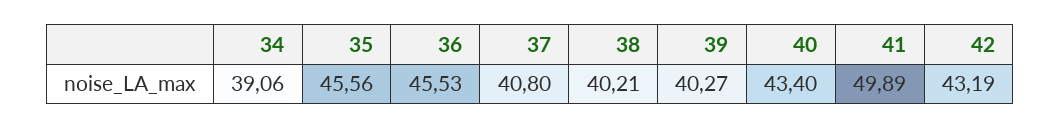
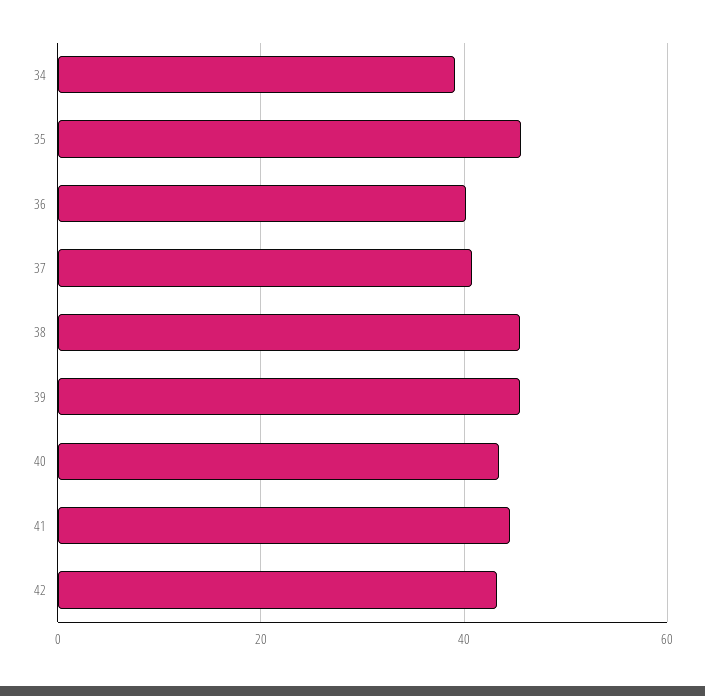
36: 45.53 -> 40
38: 40.21 -> 46
39: 40.27 -> 46
41: 49.89 -> 44

